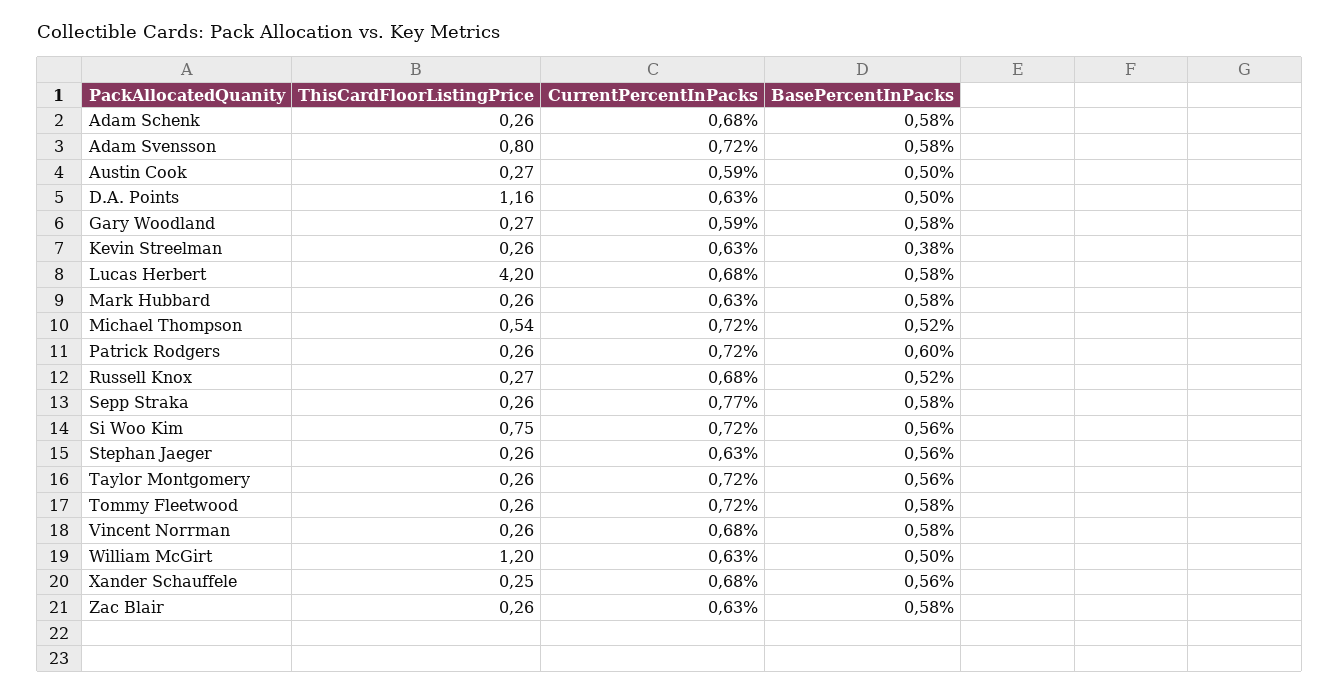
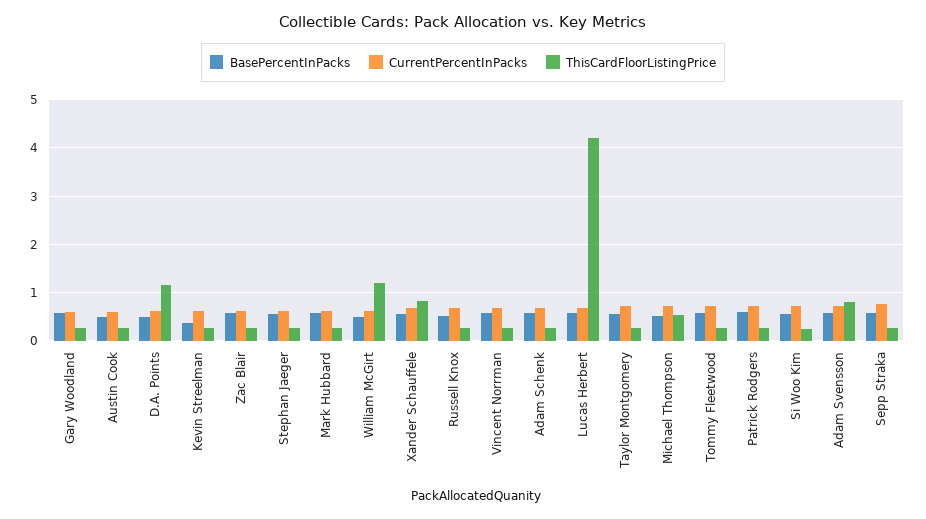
ThisCardFloorListingPrice, Si Woo Kim: 0.75 -> 0.2
ThisCardFloorListingPrice, Xander Schauffele: 0.25 -> 0.8

